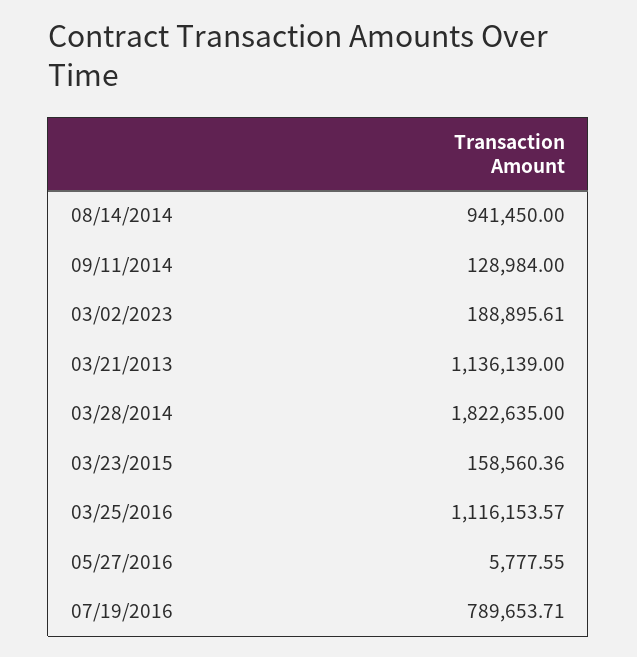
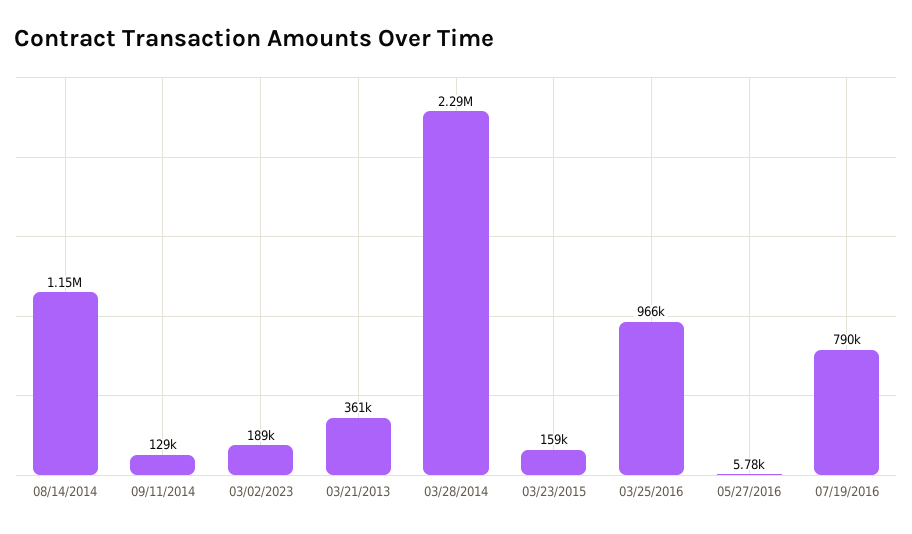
08/14/2014: 941450 -> 1150000
03/21/2013: 1136139 -> 361000
03/28/2014: 1822635 -> 2290000
03/25/2016: 1116153.57 -> 966000

